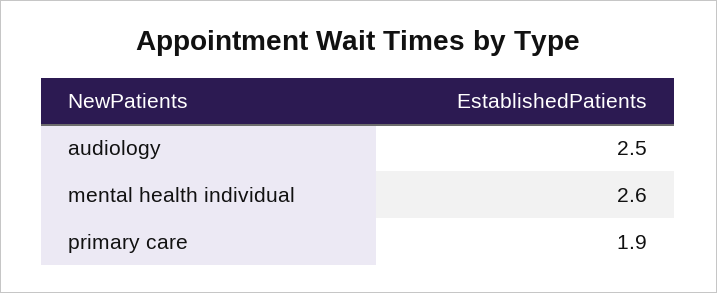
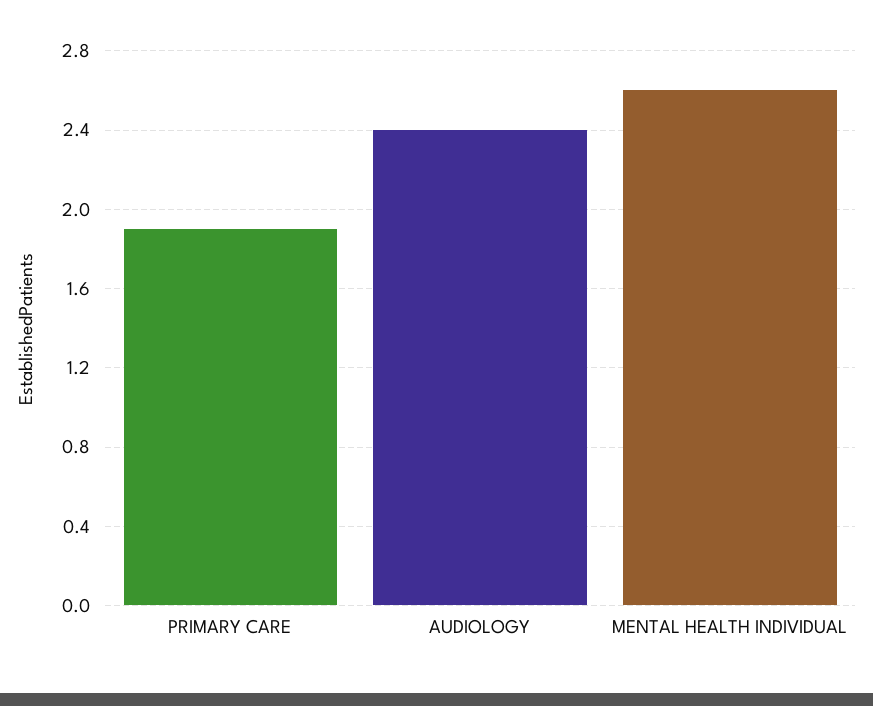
audiology: 2.5 -> 2.4

